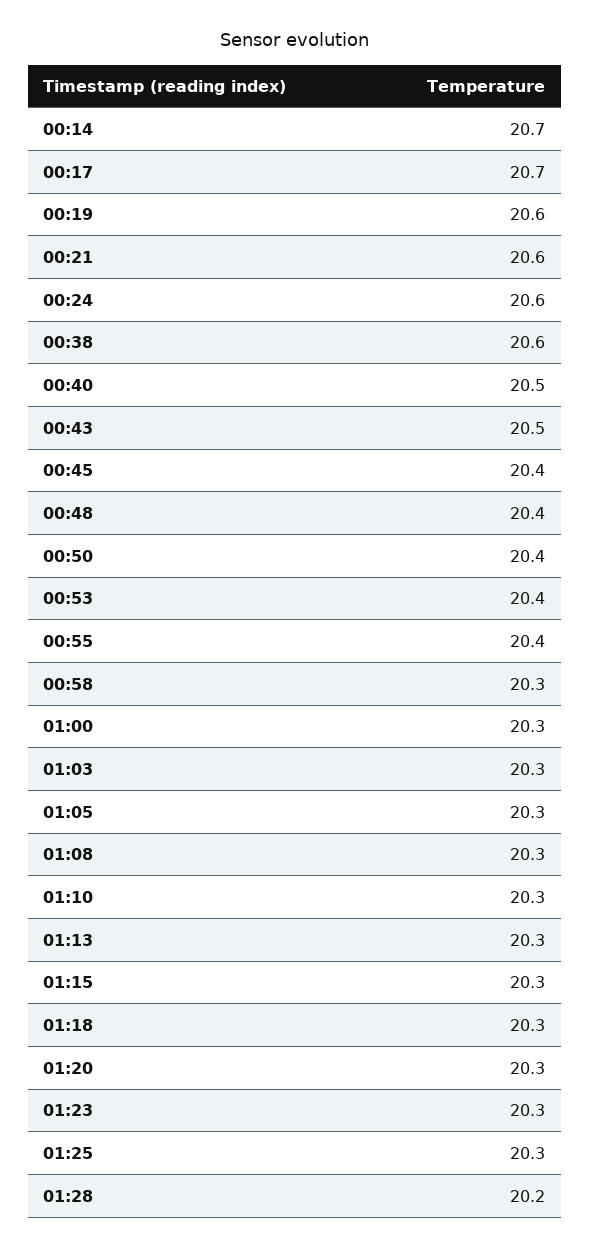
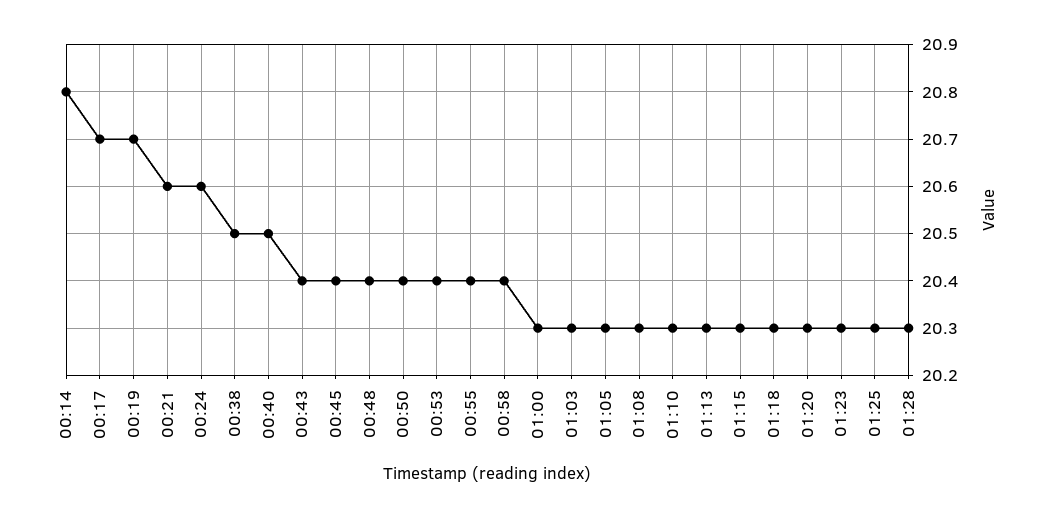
00:14: 20.7 -> 20.8
00:19: 20.6 -> 20.7
00:38: 20.6 -> 20.5
00:43: 20.5 -> 20.4
00:58: 20.3 -> 20.4
01:28: 20.2 -> 20.3

